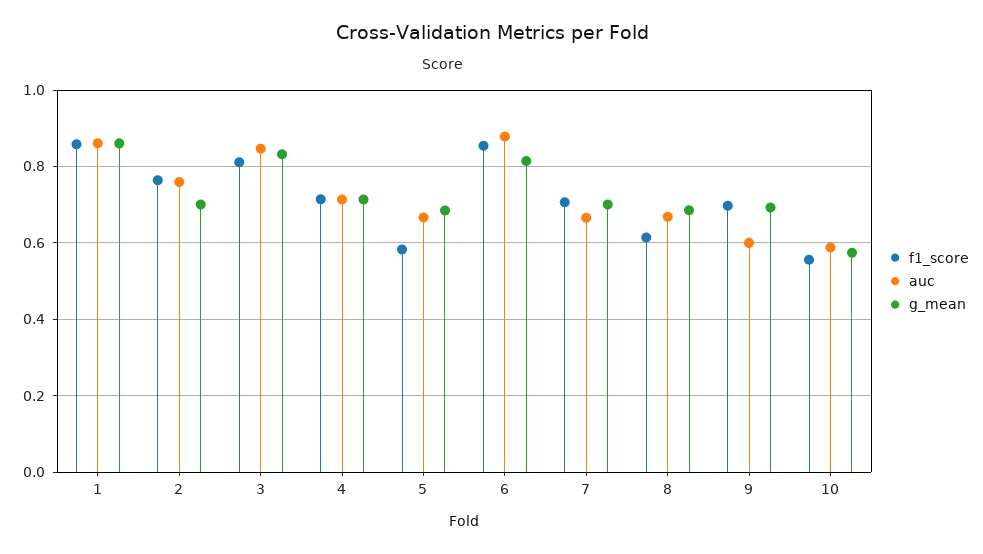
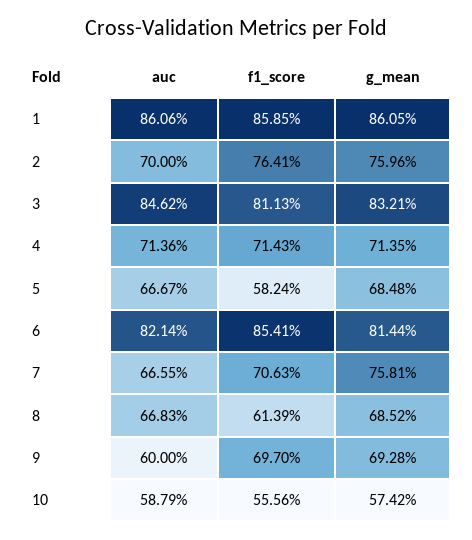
auc, 2: 0.76 -> 0.7
g_mean, 2: 0.7 -> 0.7596
auc, 6: 0.88 -> 0.8214
g_mean, 7: 0.7 -> 0.7581

